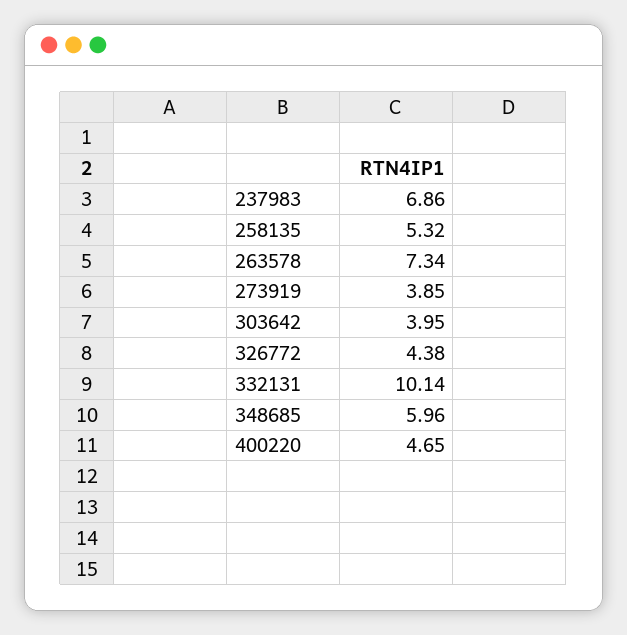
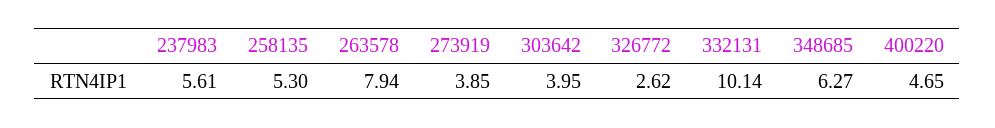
237983: 6.86 -> 5.61
258135: 5.32 -> 5.3
263578: 7.34 -> 7.94
326772: 4.38 -> 2.62
348685: 5.96 -> 6.27

